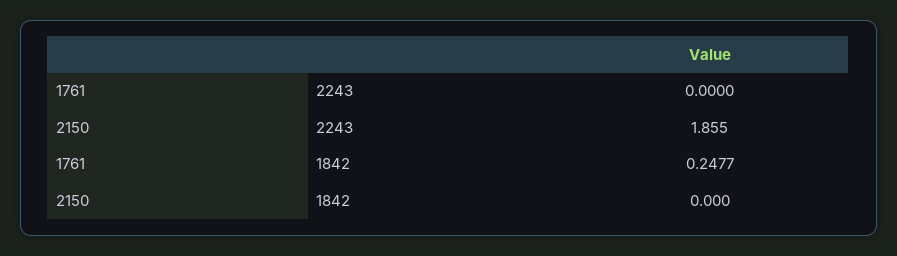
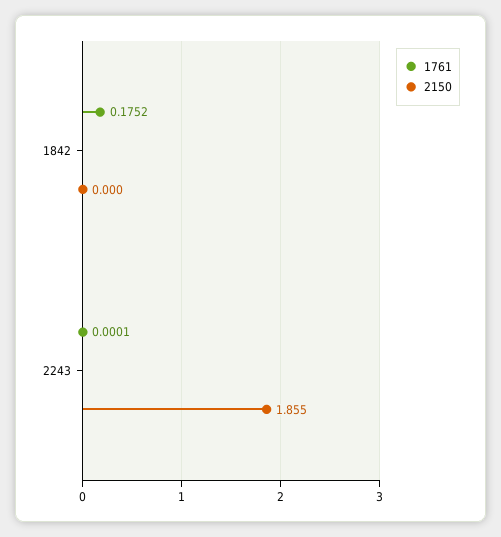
1761, 2243: 0 -> 0.0001
1761, 1842: 0.2477 -> 0.1752

